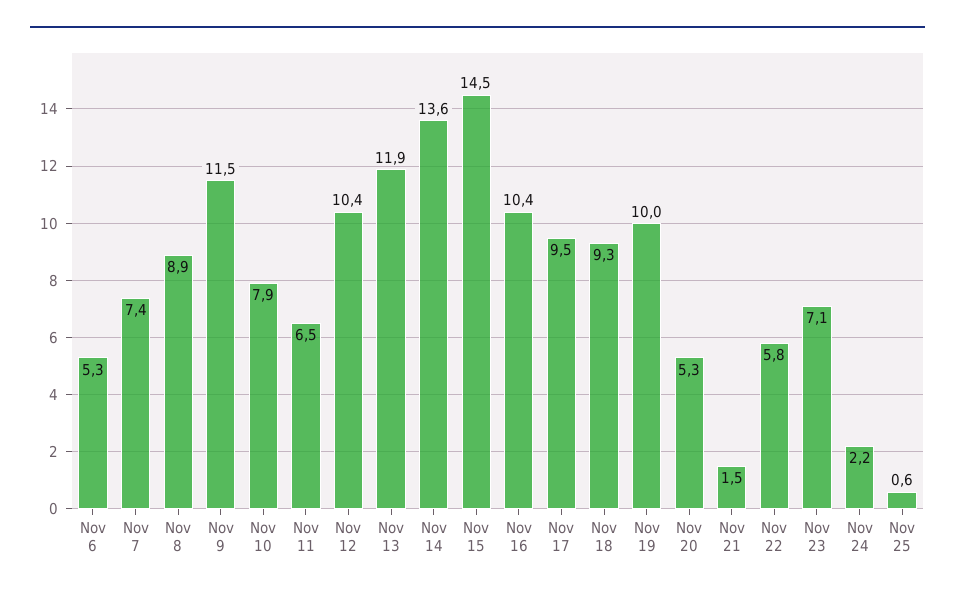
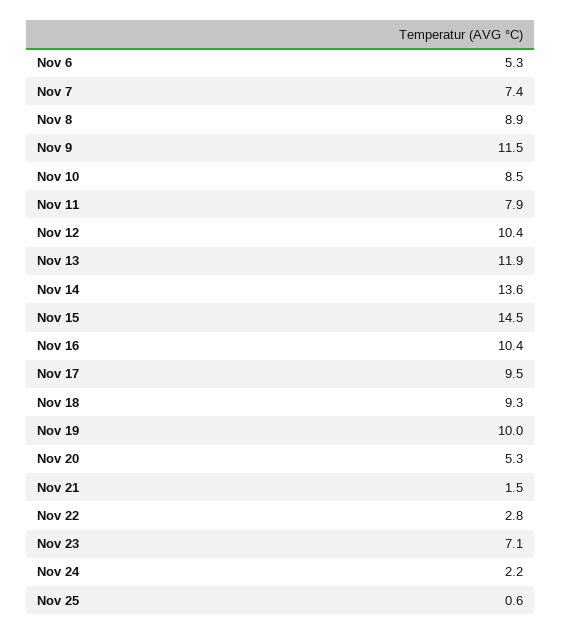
Nov 10: 7.9 -> 8.5
Nov 11: 6.5 -> 7.9
Nov 22: 5.8 -> 2.8

